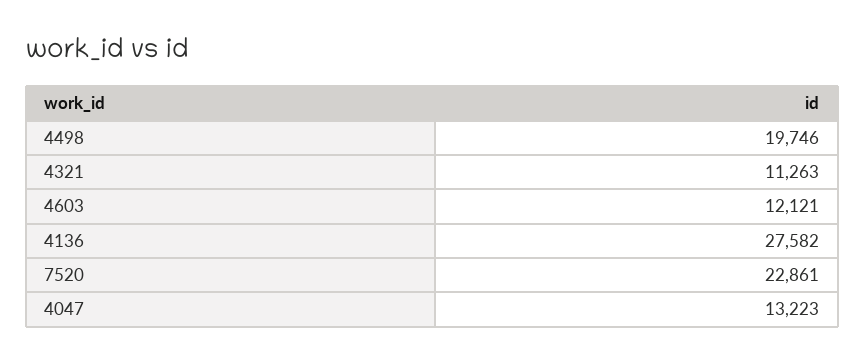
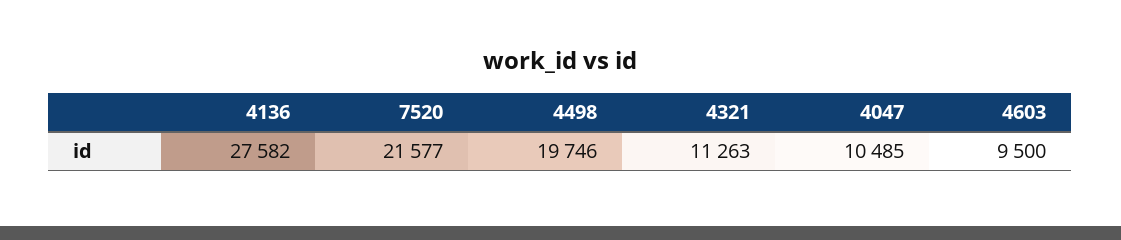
4603: 12121 -> 9500
7520: 22861 -> 21577
4047: 13223 -> 10485

